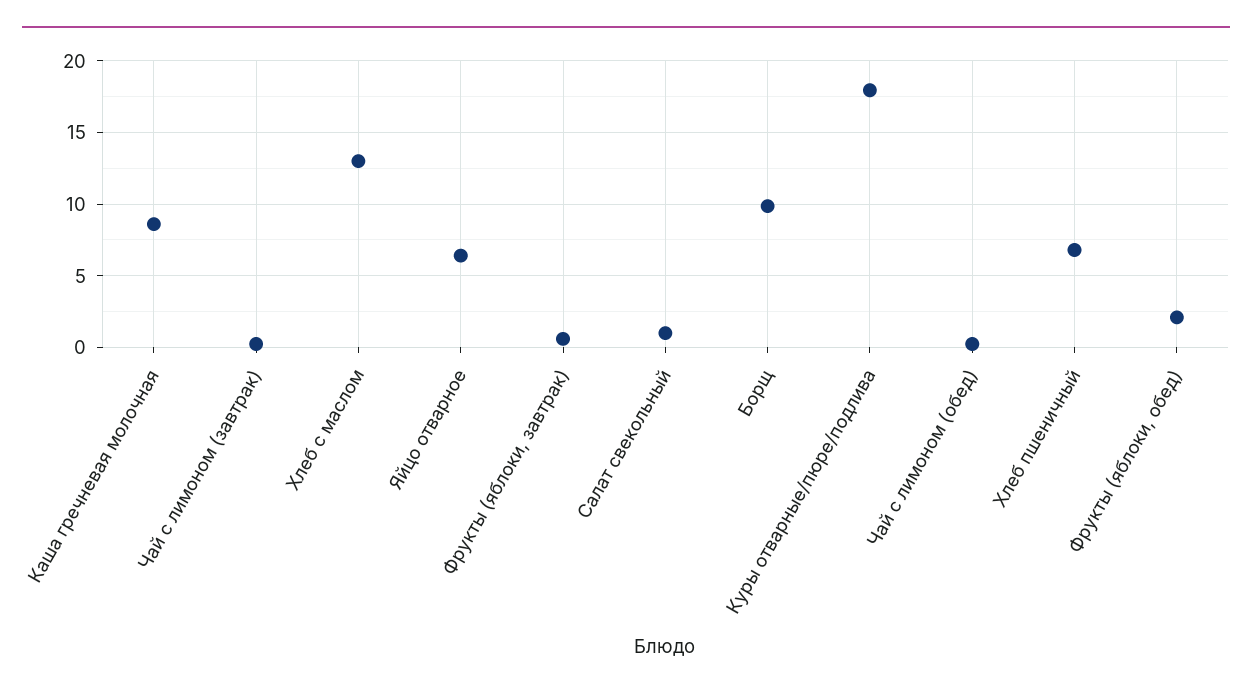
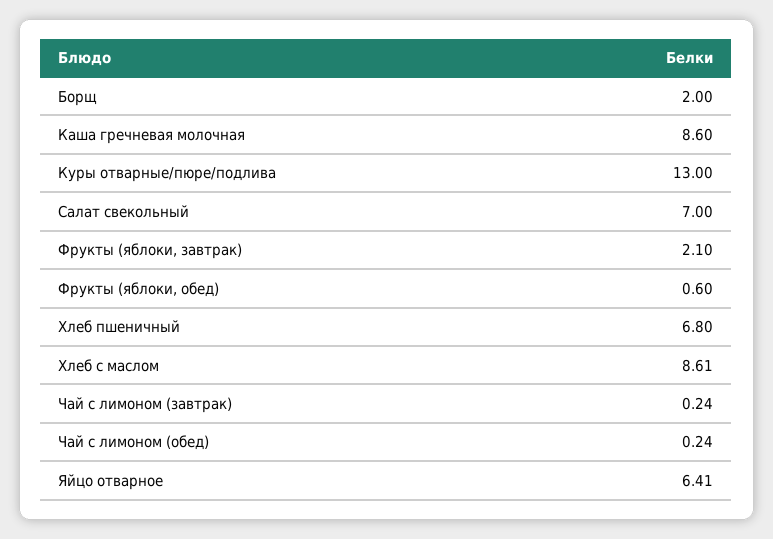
Хлеб с маслом: 13 -> 8.61
Фрукты (яблоки, завтрак): 0.5 -> 2.1
Салат свекольный: 1 -> 7
Борщ: 10 -> 2
Куры отварные/пюре/подлива: 18 -> 13
Фрукты (яблоки, обед): 2 -> 0.6

